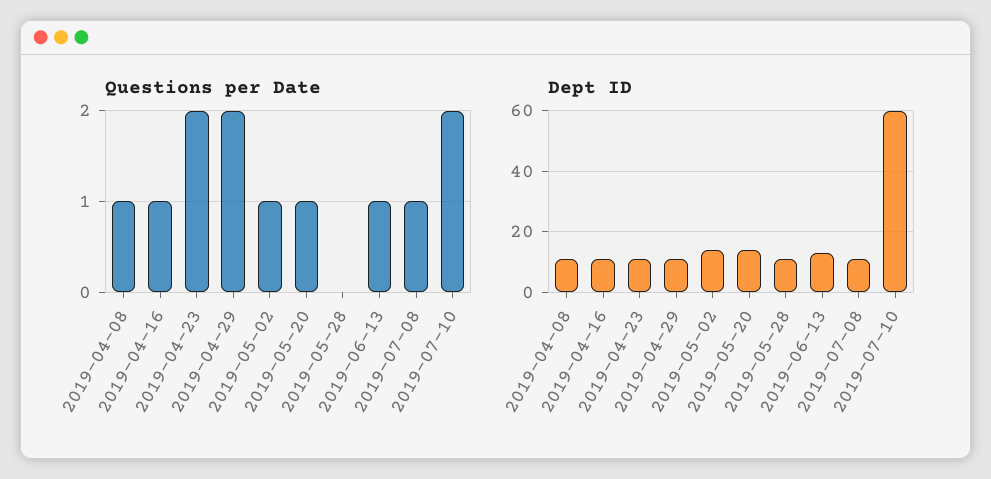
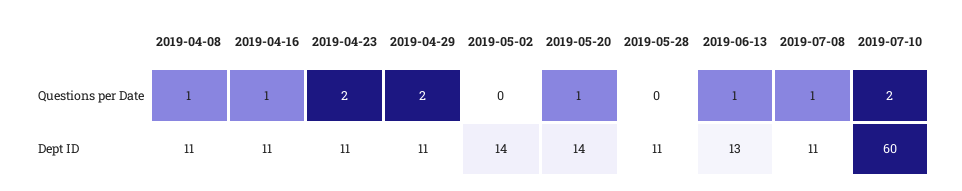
Questions per Date, 2019-05-02: 1 -> 0

